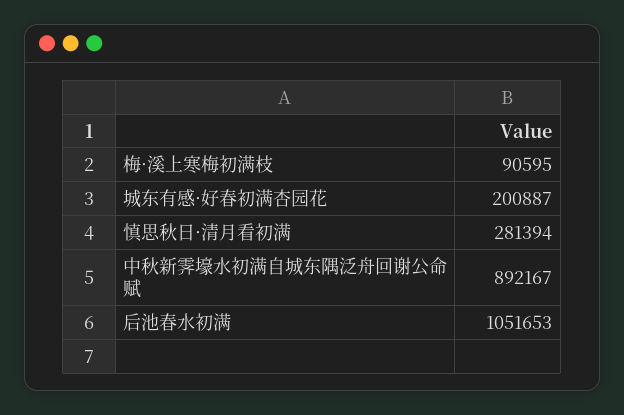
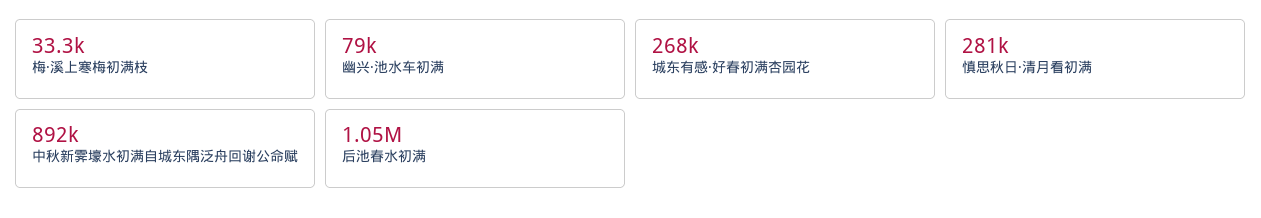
梅·溪上寒梅初满枝: 90595 -> 33300
城东有感·好春初满杏园花: 200887 -> 268000
幽兴·池水车初满: none -> 79000

